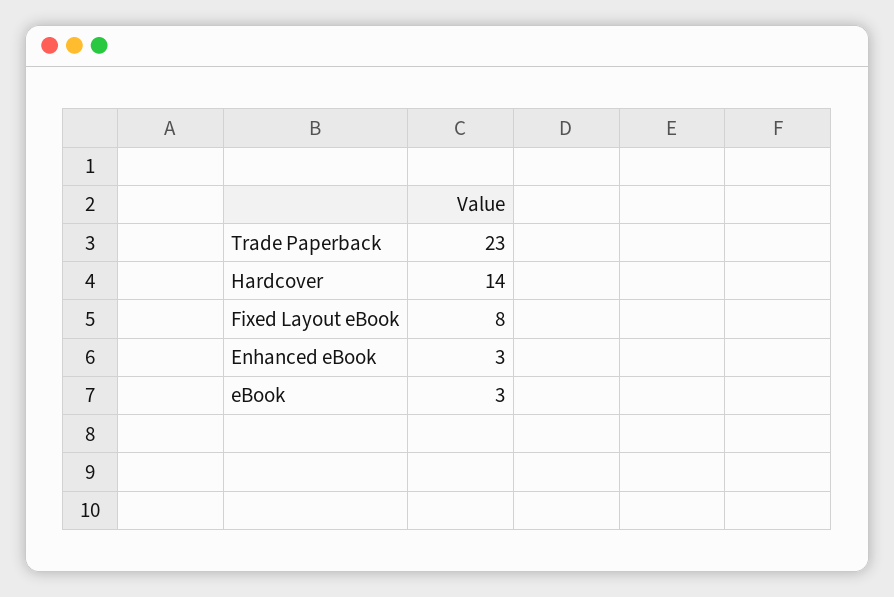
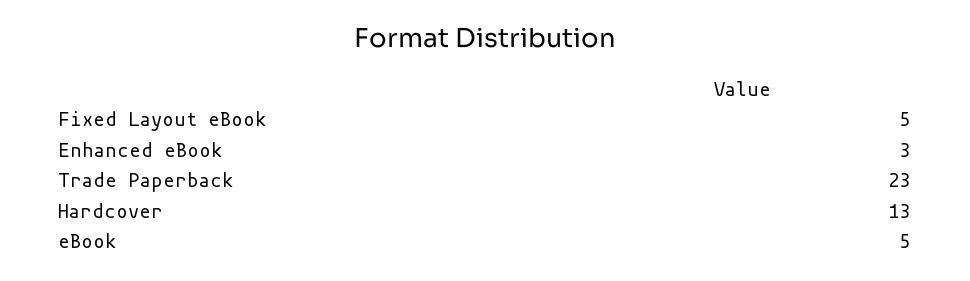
Hardcover: 14 -> 13
Fixed Layout eBook: 8 -> 5
eBook: 3 -> 5

